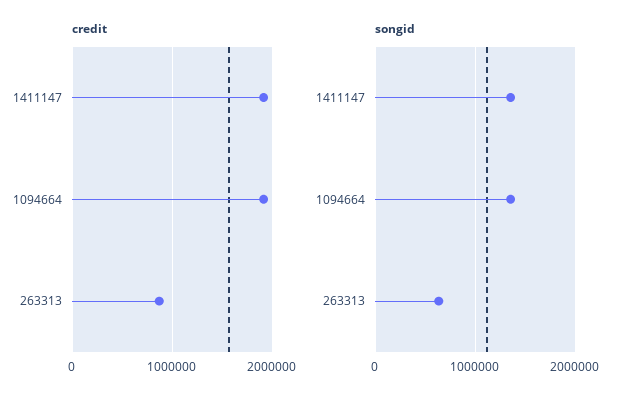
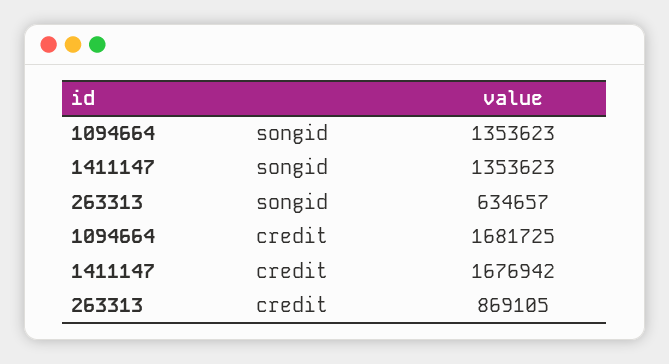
credit, 1411147: 1900000 -> 1676942
credit, 1094664: 1900000 -> 1681725

